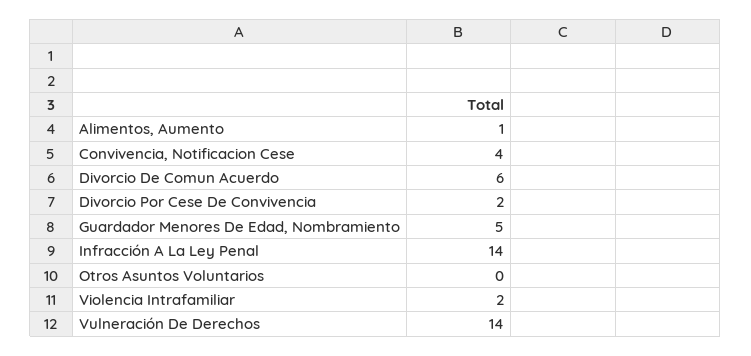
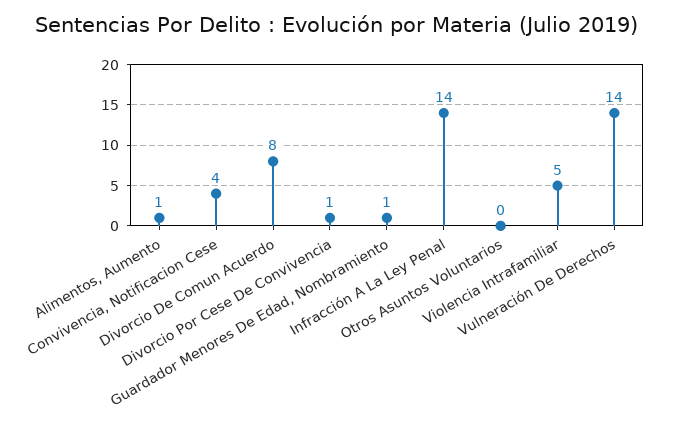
Divorcio De Comun Acuerdo: 6 -> 8
Divorcio Por Cese De Convivencia: 2 -> 1
Guardador Menores De Edad, Nombramiento: 5 -> 1
Violencia Intrafamiliar: 2 -> 5

